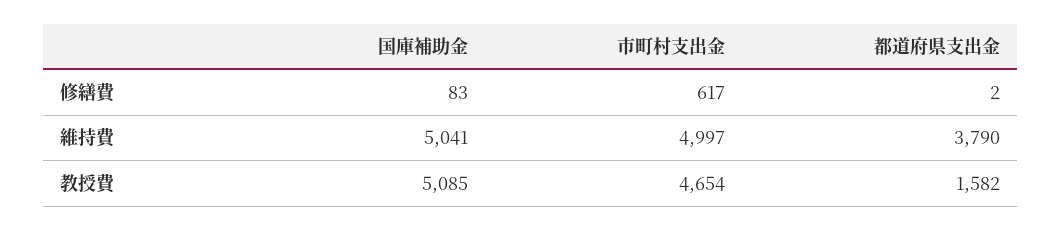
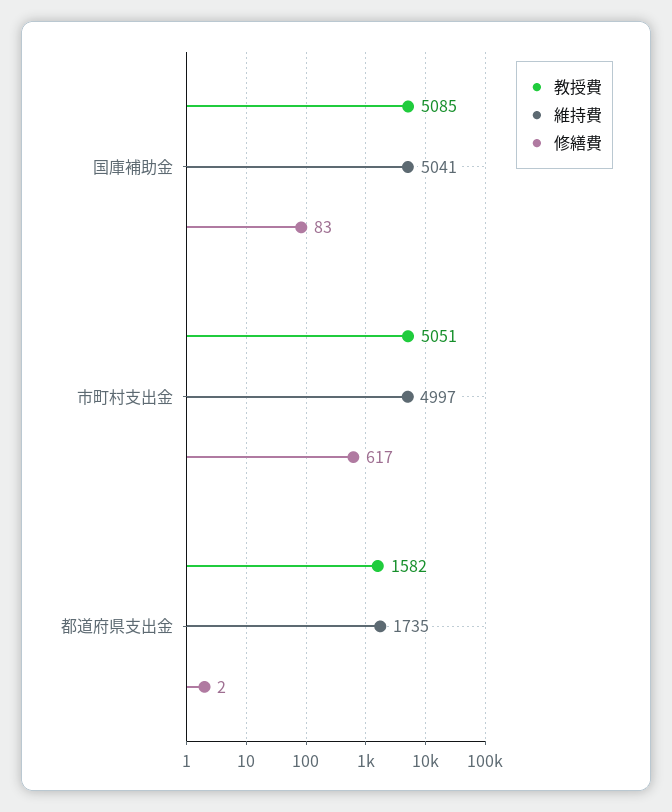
維持費, 都道府県支出金: 3790 -> 1735
教授費, 市町村支出金: 4654 -> 5051

